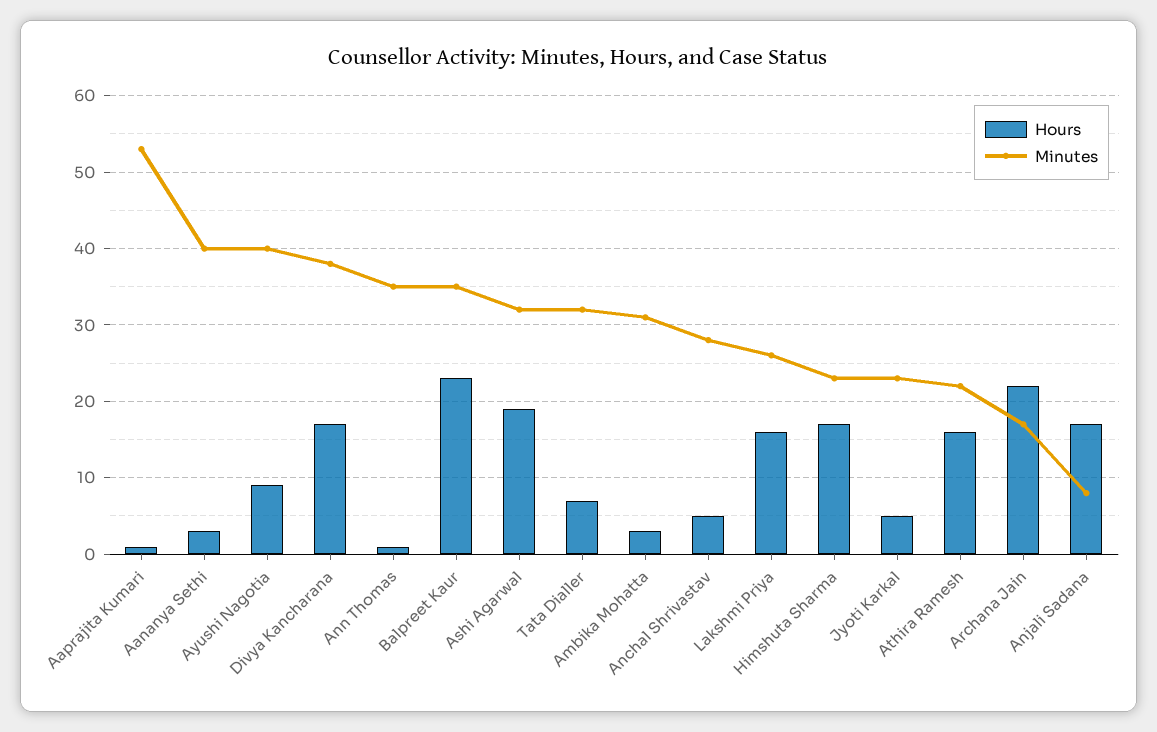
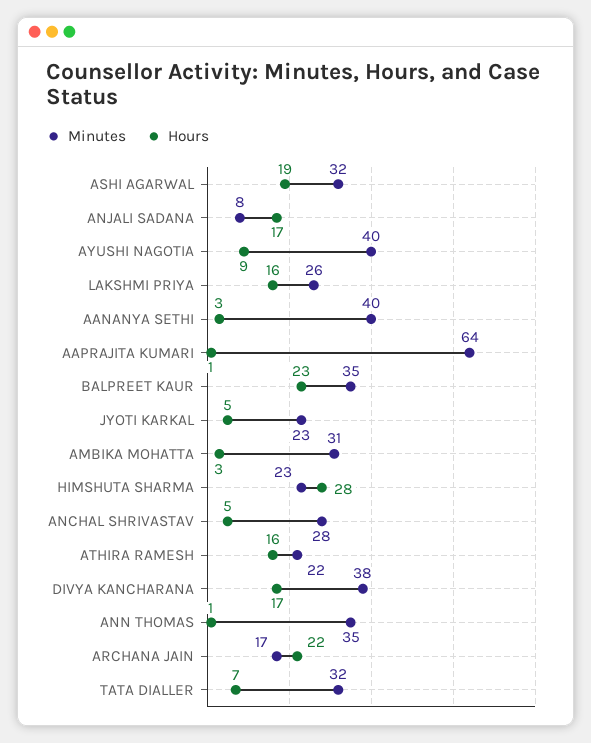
Minutes, Aaprajita Kumari: 53 -> 64
Hours, Himshuta Sharma: 17 -> 28

